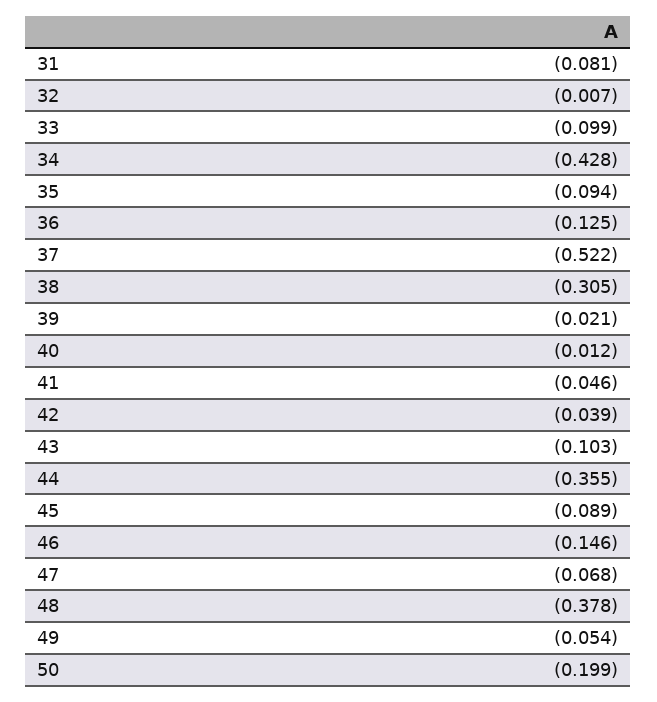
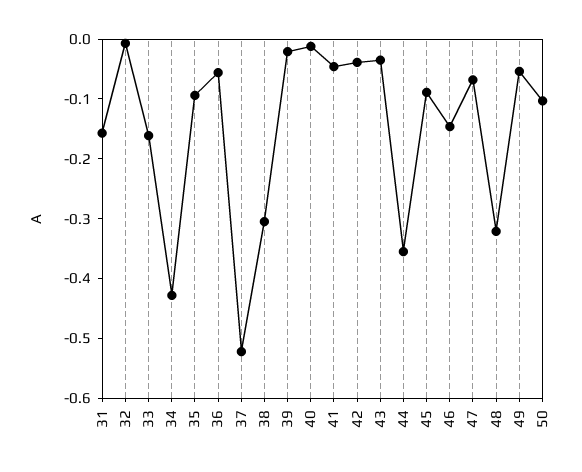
31: -0.081 -> -0.16
33: -0.099 -> -0.16
36: -0.125 -> -0.06
43: -0.103 -> -0.04
48: -0.378 -> -0.32
50: -0.199 -> -0.1

